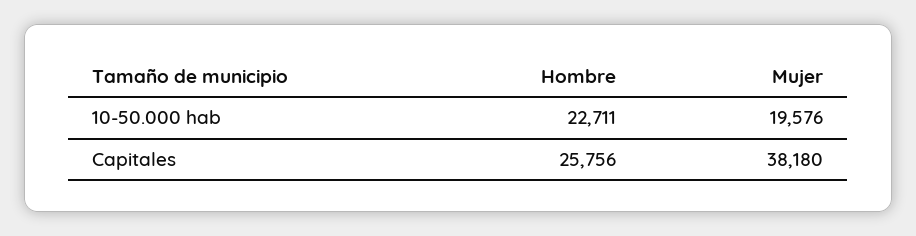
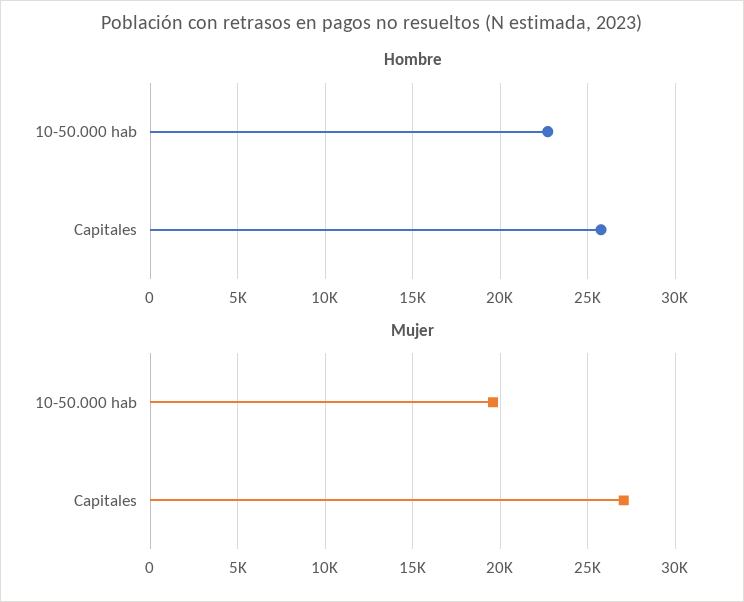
Mujer, Capitales: 38180 -> 27000

